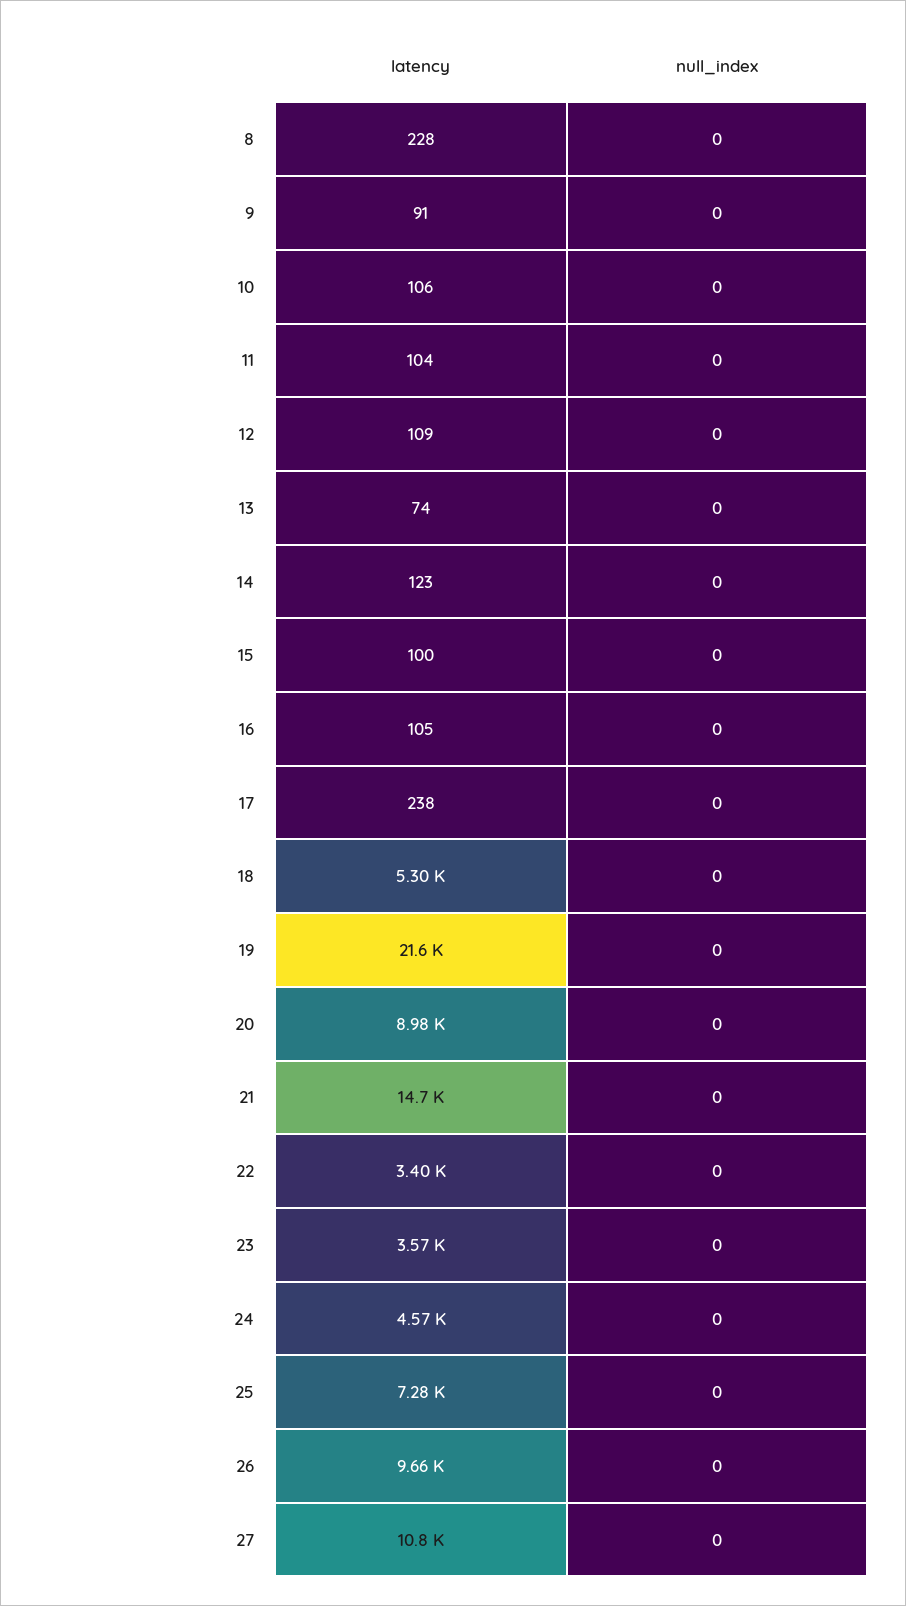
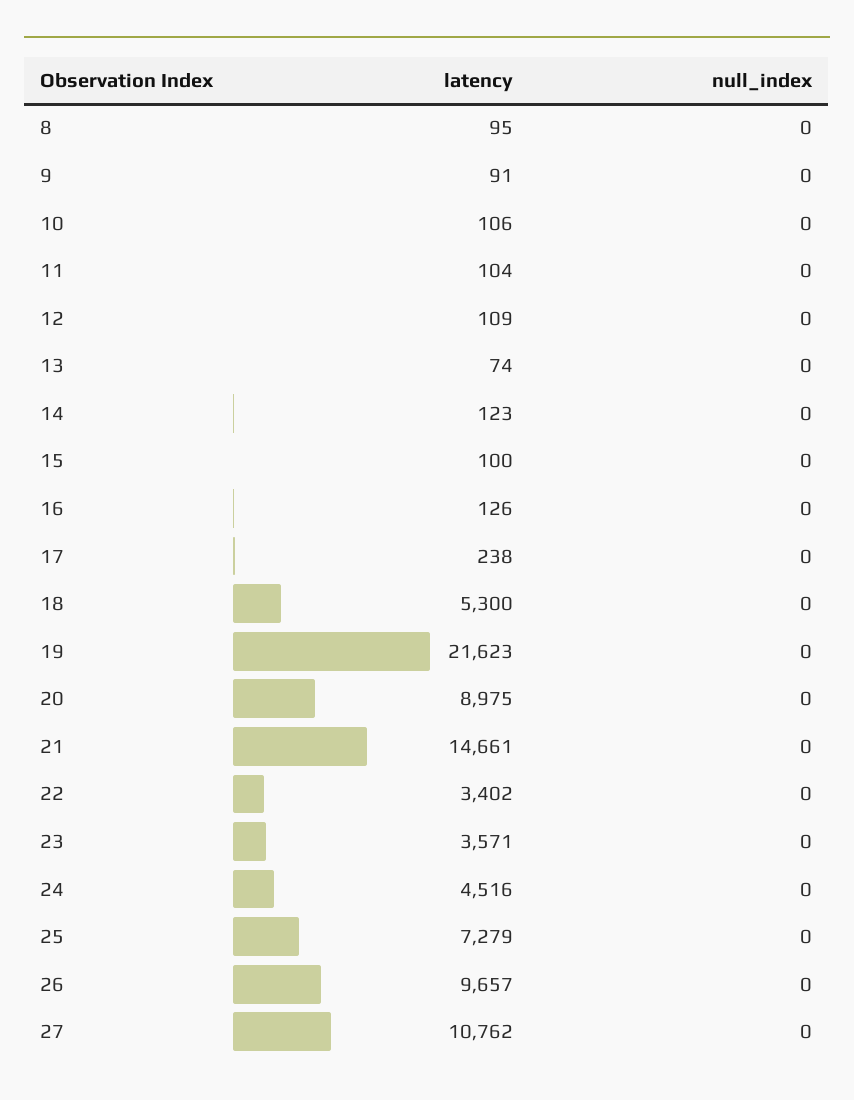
latency, 8: 228 -> 95
latency, 16: 105 -> 126
latency, 24: 4570 -> 4516

